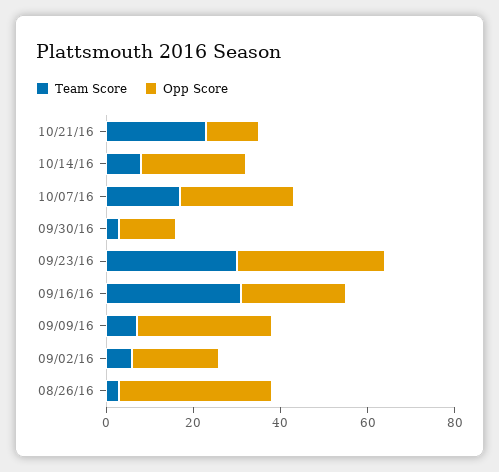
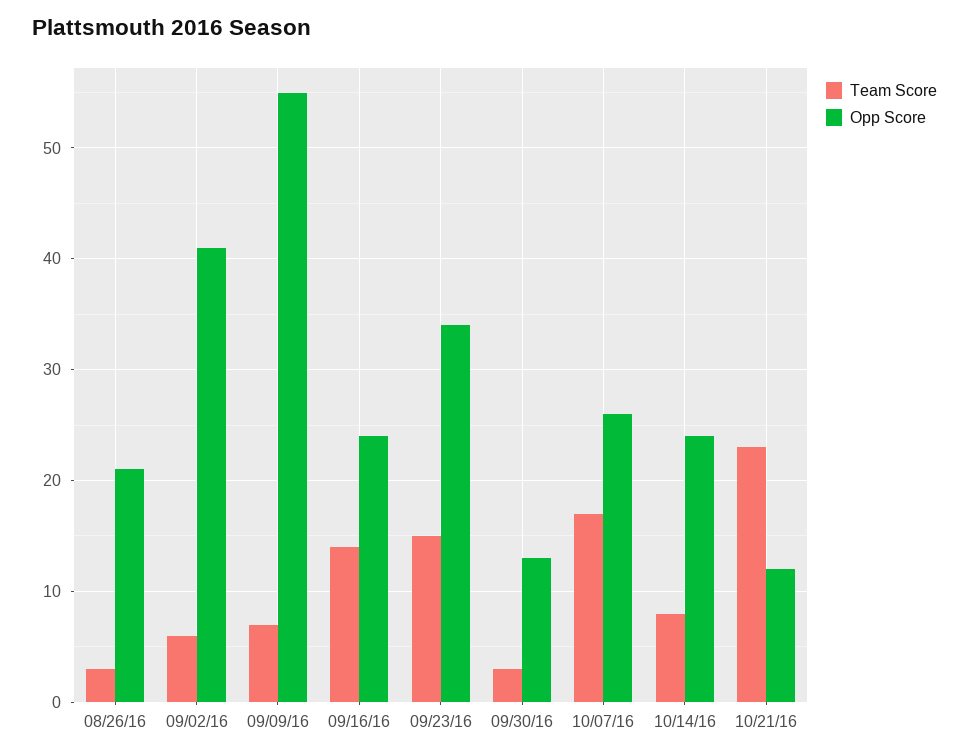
Team Score, 09/23/16: 30 -> 15
Team Score, 09/16/16: 30 -> 14
Opp Score, 09/09/16: 30 -> 55
Opp Score, 09/02/16: 20 -> 41
Opp Score, 08/26/16: 35 -> 21

